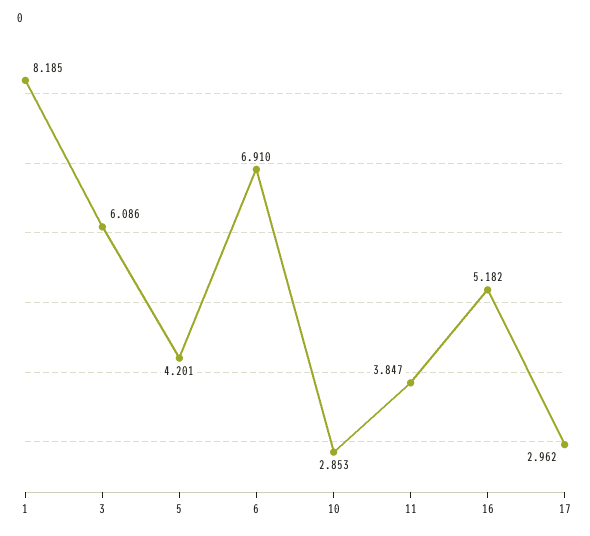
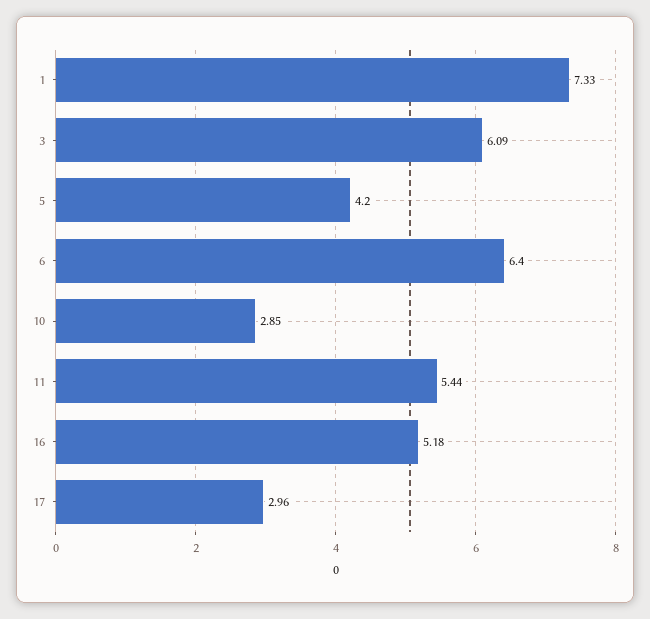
1: 8.185 -> 7.33
6: 6.91 -> 6.4
11: 3.847 -> 5.44

